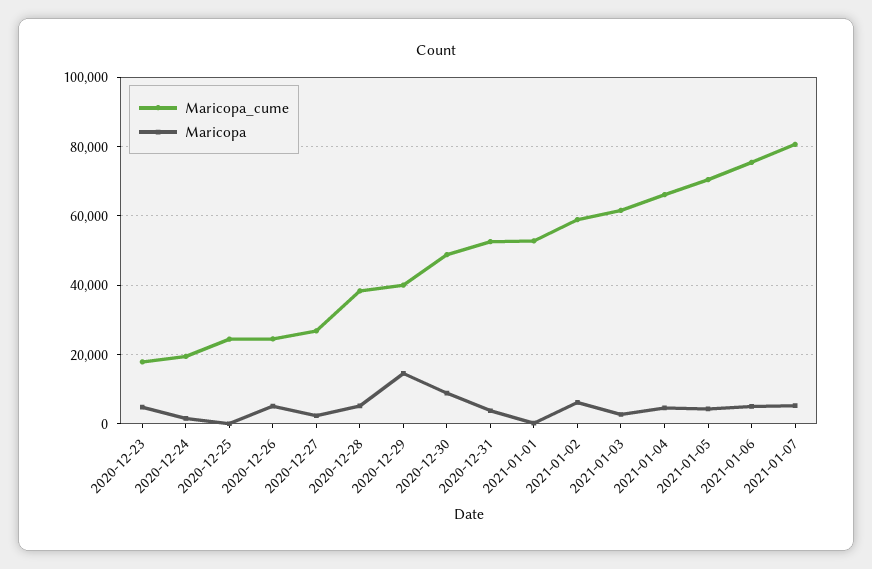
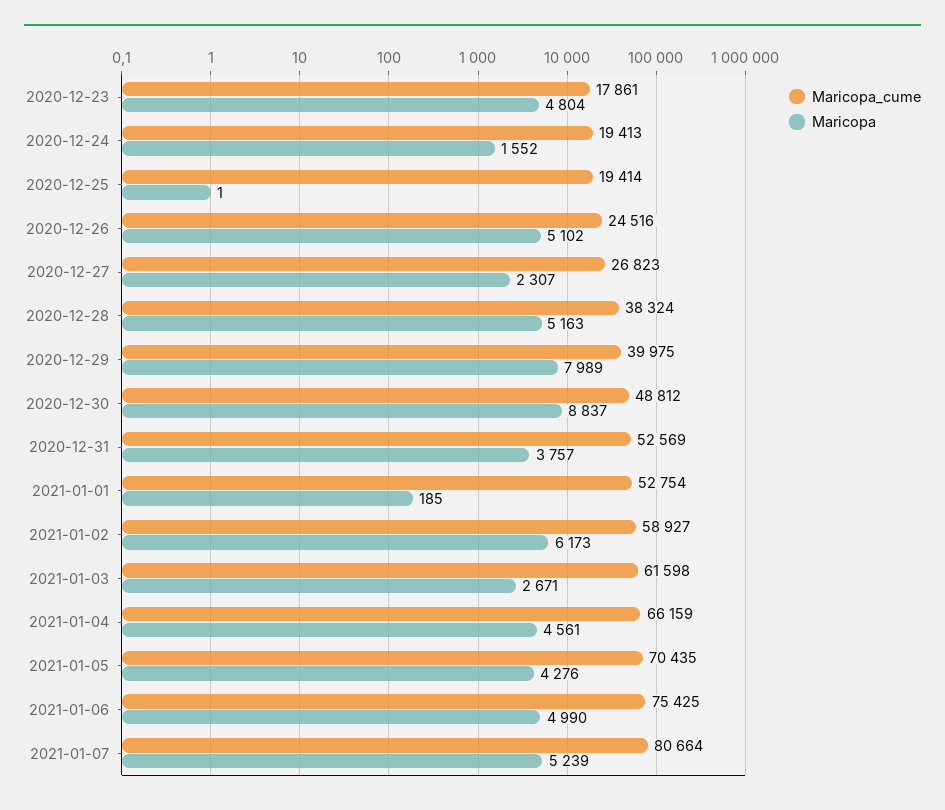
Maricopa_cume, 2020-12-25: 24000 -> 19414
Maricopa, 2020-12-29: 14000 -> 7989

